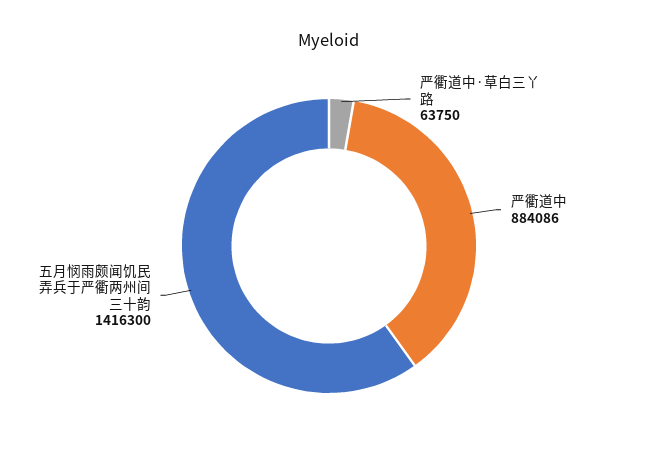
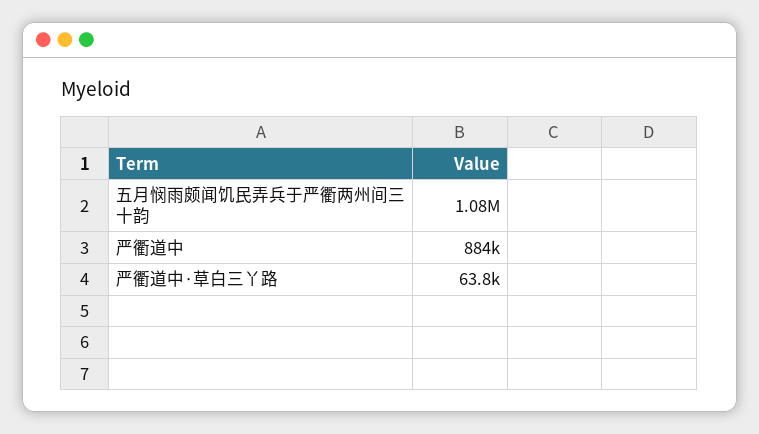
五月悯雨颇闻饥民弄兵于严衢两州间三十韵: 1416300 -> 1080000

